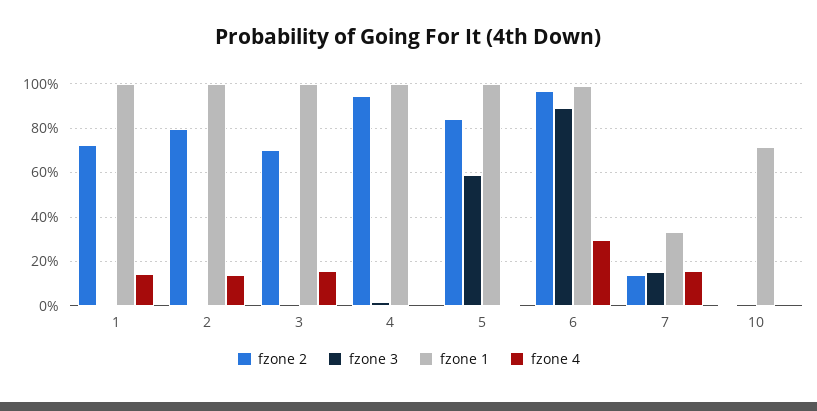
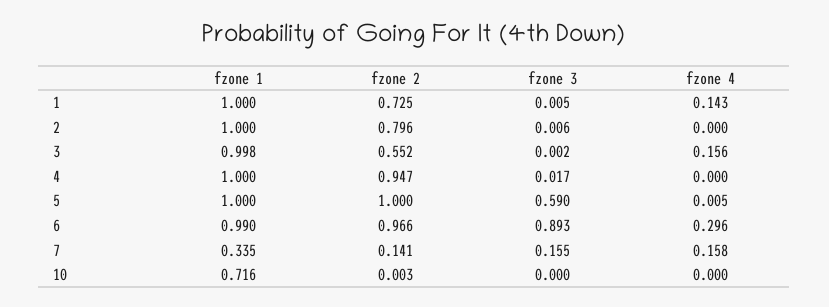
fzone 4, 2: 0.15 -> 0
fzone 2, 3: 0.7 -> 0.552
fzone 2, 5: 0.85 -> 1

